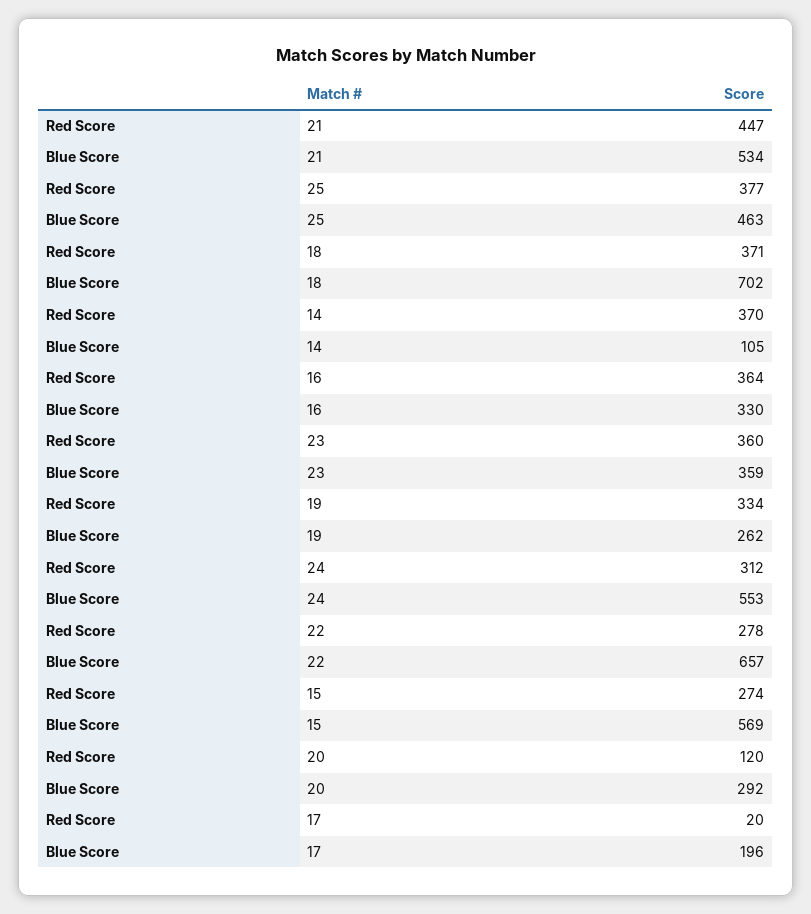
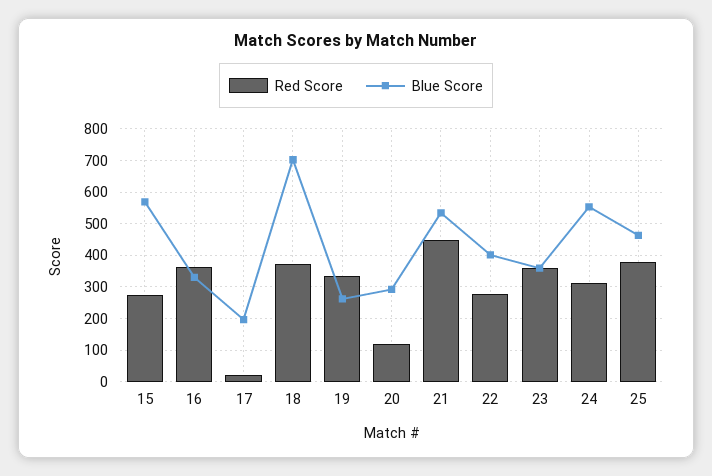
Red Score, 14: 370 -> none
Blue Score, 14: 105 -> none
Blue Score, 22: 657 -> 400

